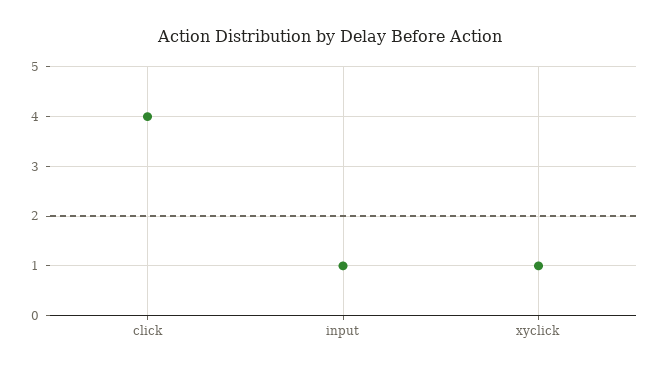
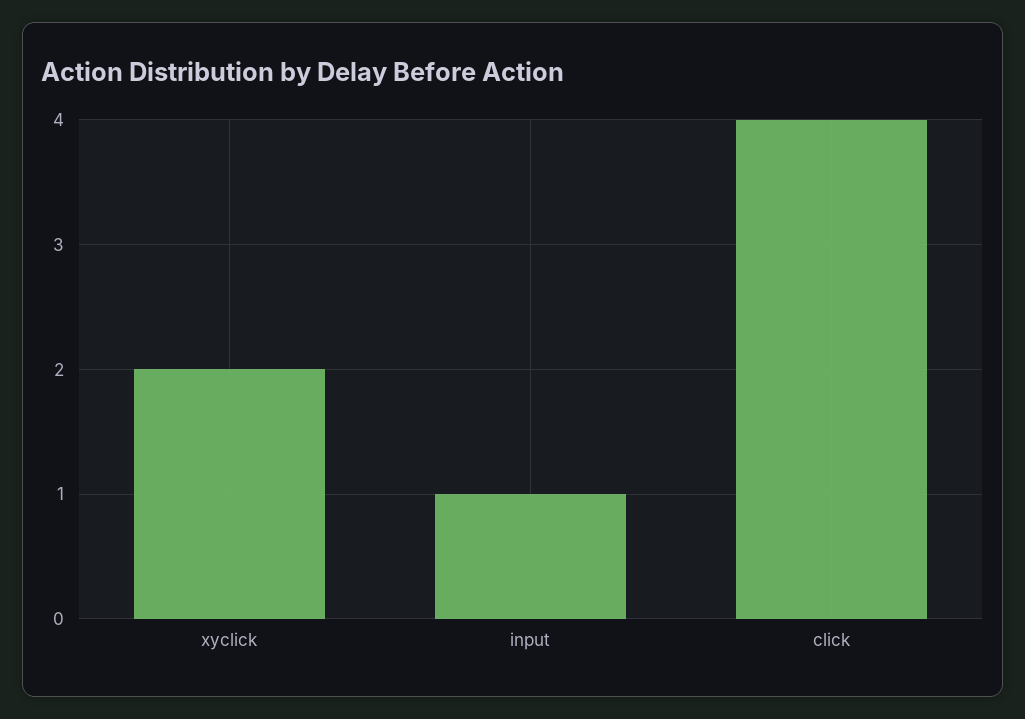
xyclick: 1 -> 2

